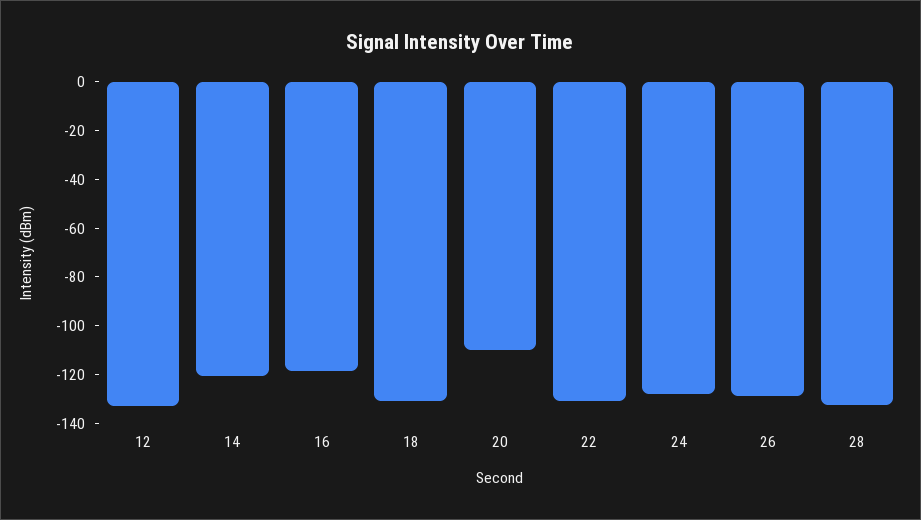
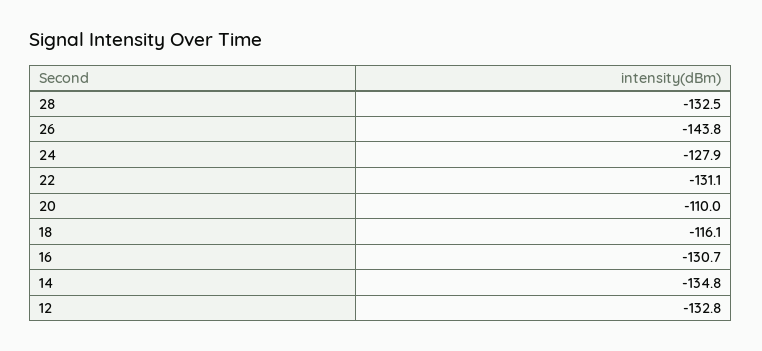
14: -120 -> -134.8
16: -120 -> -130.7
18: -130 -> -116.1
26: -130 -> -143.8

